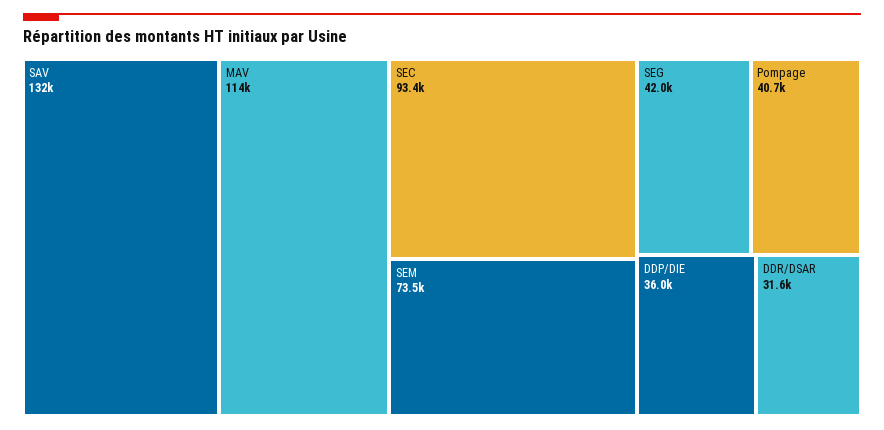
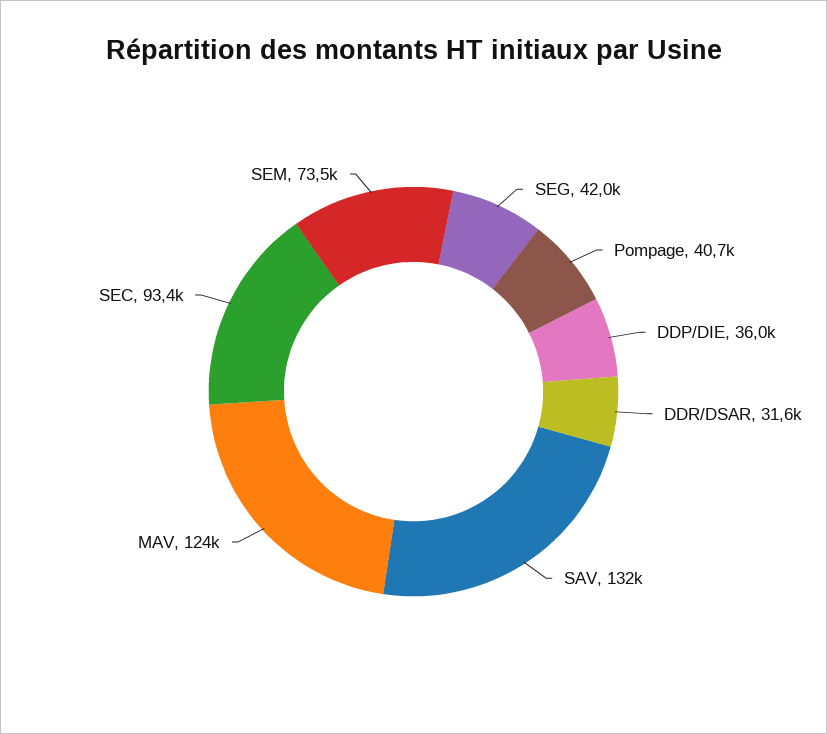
MAV: 114000 -> 124000

